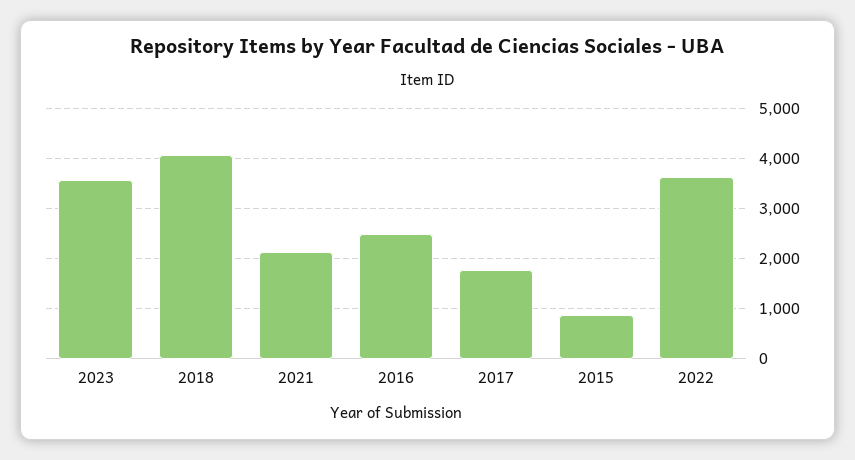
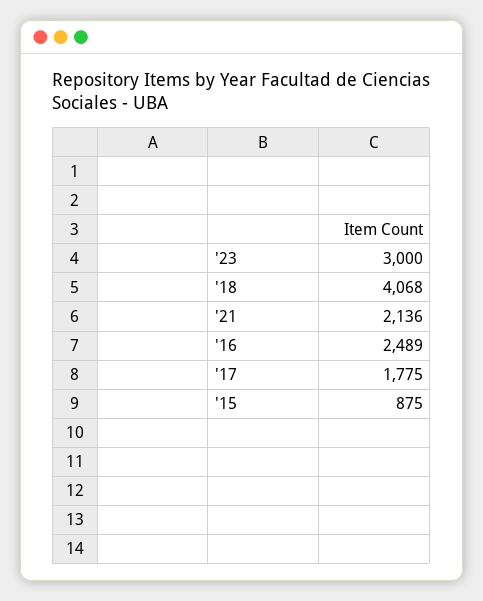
2023: 3600 -> 3000
2022: 3600 -> none

